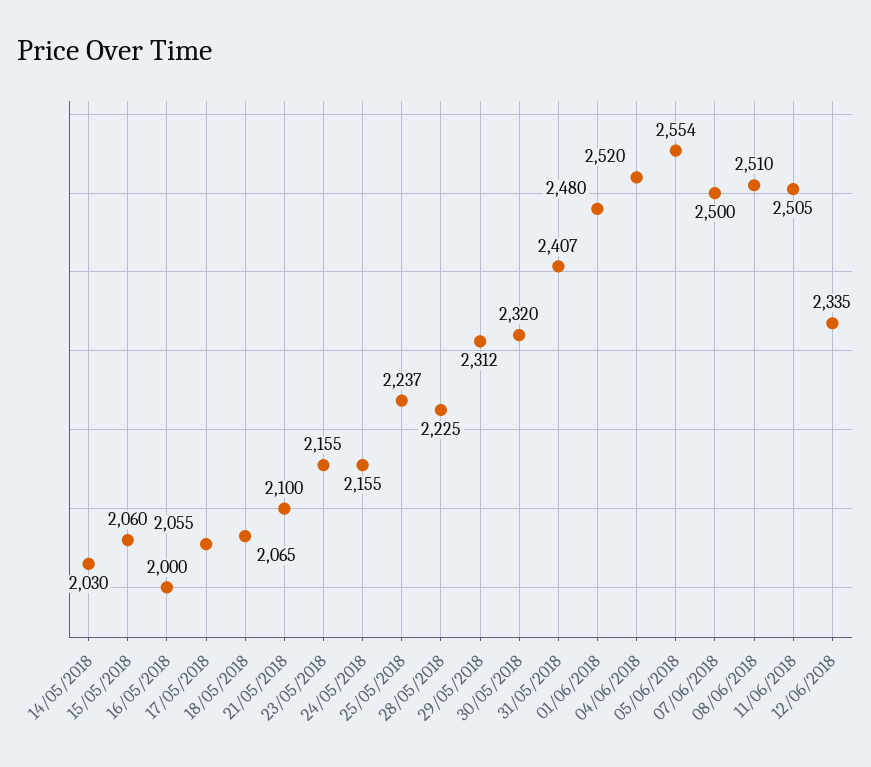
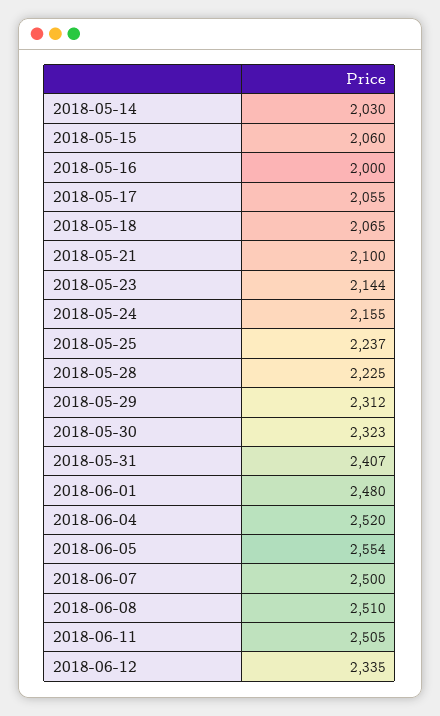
23/05/2018: 2155 -> 2144
30/05/2018: 2320 -> 2323

